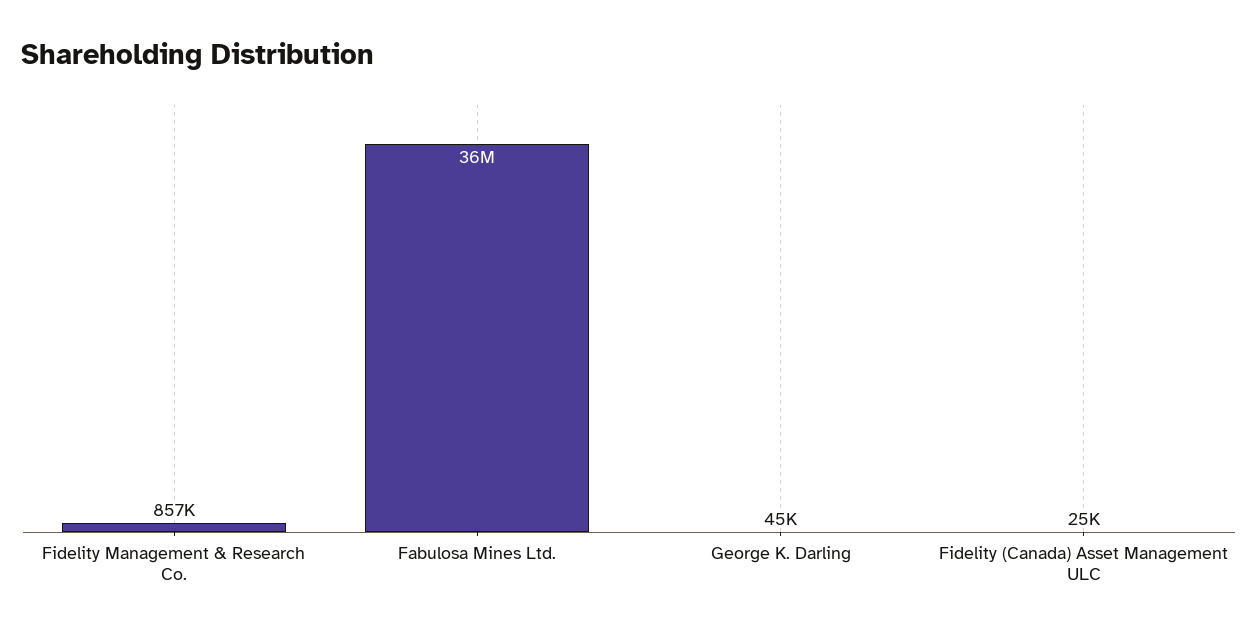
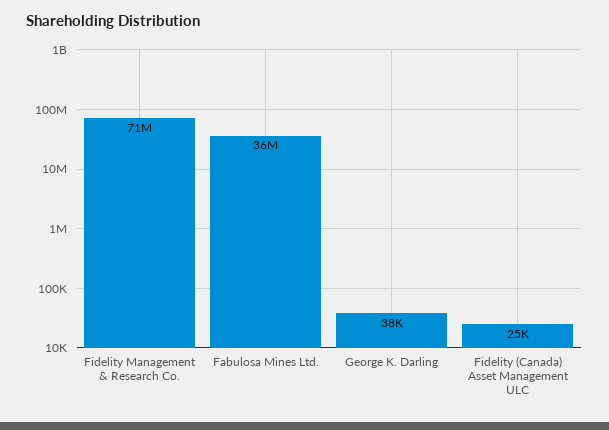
Fidelity Management & Research Co.: 857000 -> 71000000
George K. Darling: 45000 -> 38000

